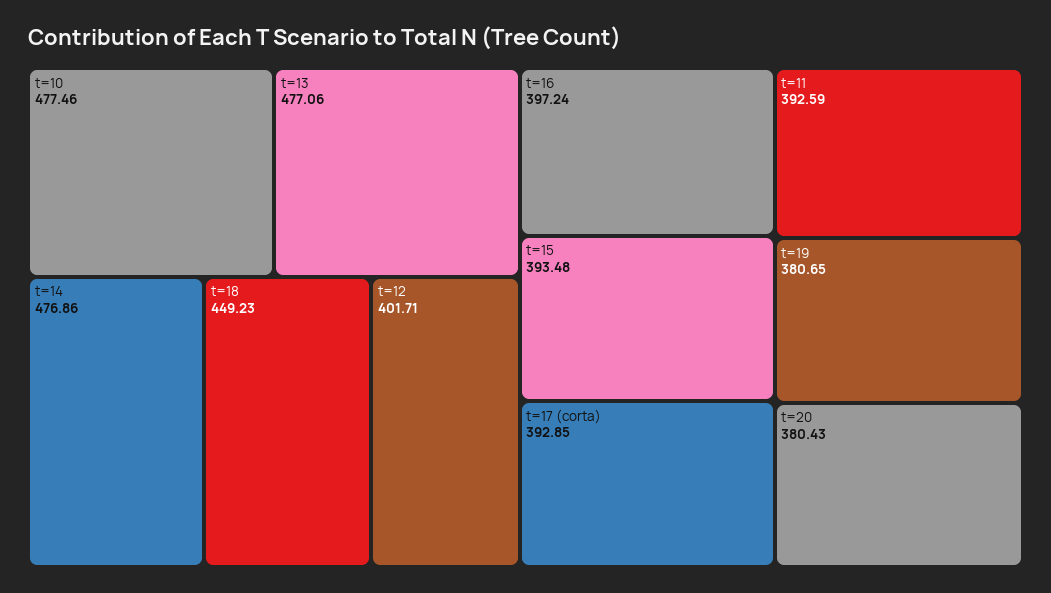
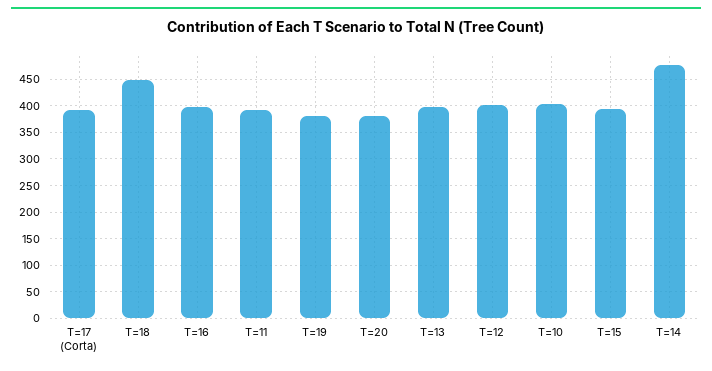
t=10: 477.46 -> 400
t=13: 477.06 -> 400

